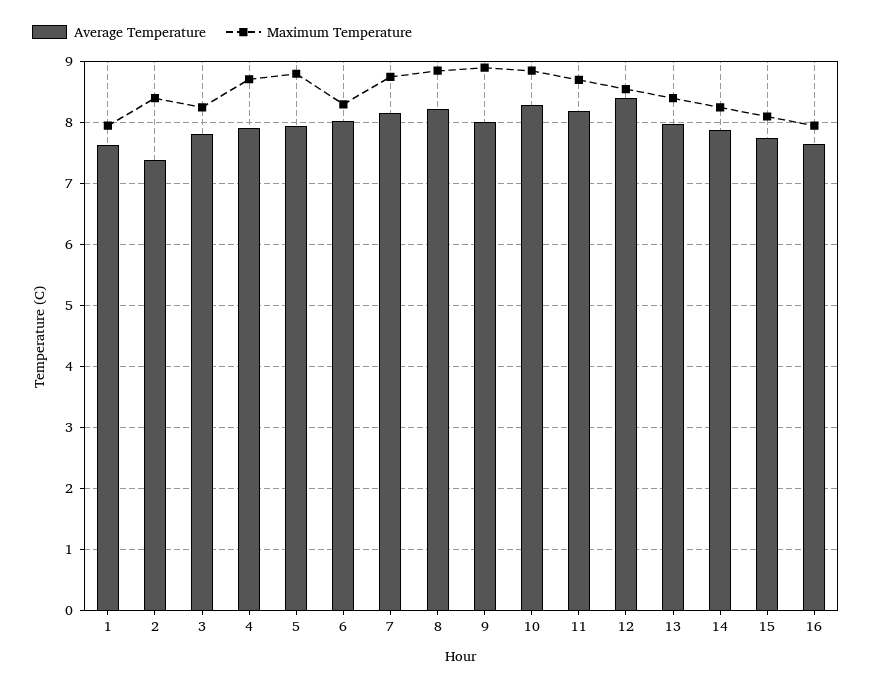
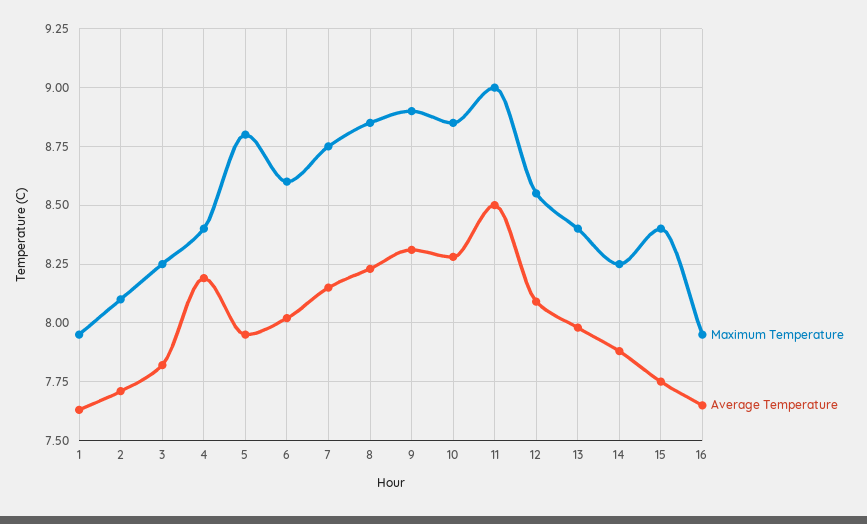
Average Temperature, 2: 7.4 -> 7.7
Maximum Temperature, 2: 8.4 -> 8.1
Average Temperature, 4: 7.9 -> 8.2
Maximum Temperature, 4: 8.7 -> 8.4
Maximum Temperature, 6: 8.3 -> 8.6
Average Temperature, 9: 8 -> 8.3
Average Temperature, 11: 8.2 -> 8.5
Maximum Temperature, 11: 8.7 -> 9
Average Temperature, 12: 8.4 -> 8.1
Maximum Temperature, 15: 8.1 -> 8.4

